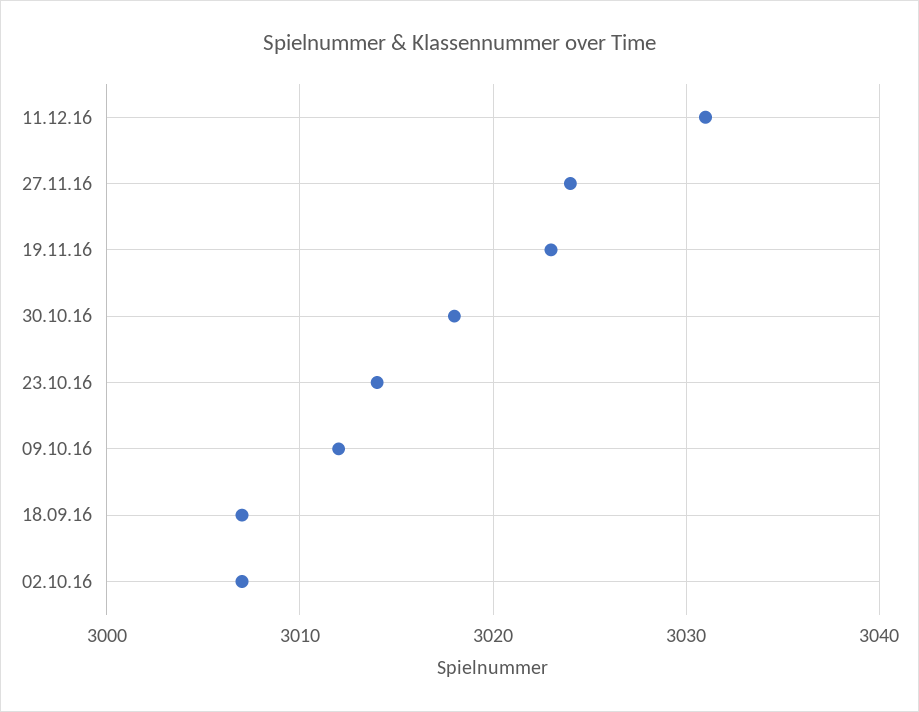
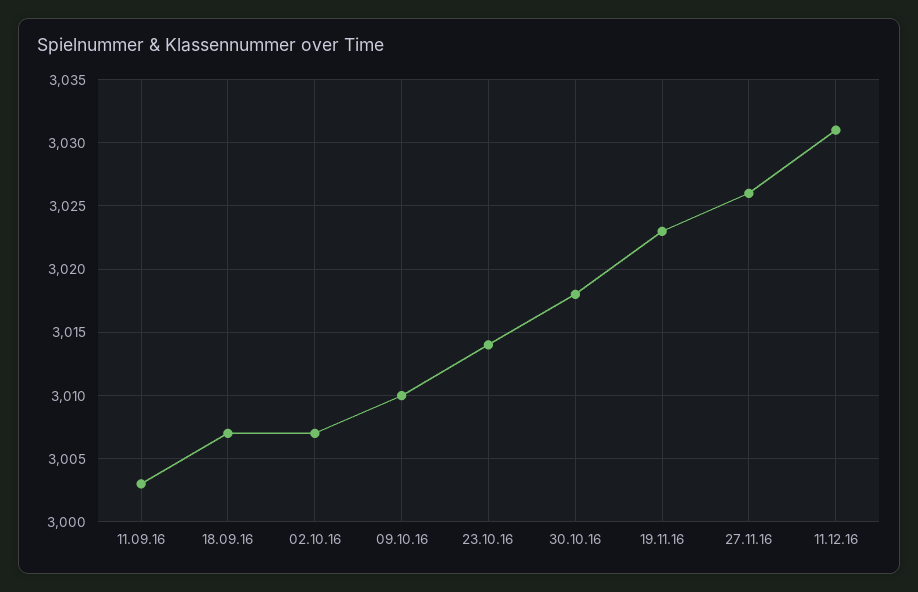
27.11.16: 3024 -> 3026
09.10.16: 3012 -> 3010
11.09.16: none -> 3003

